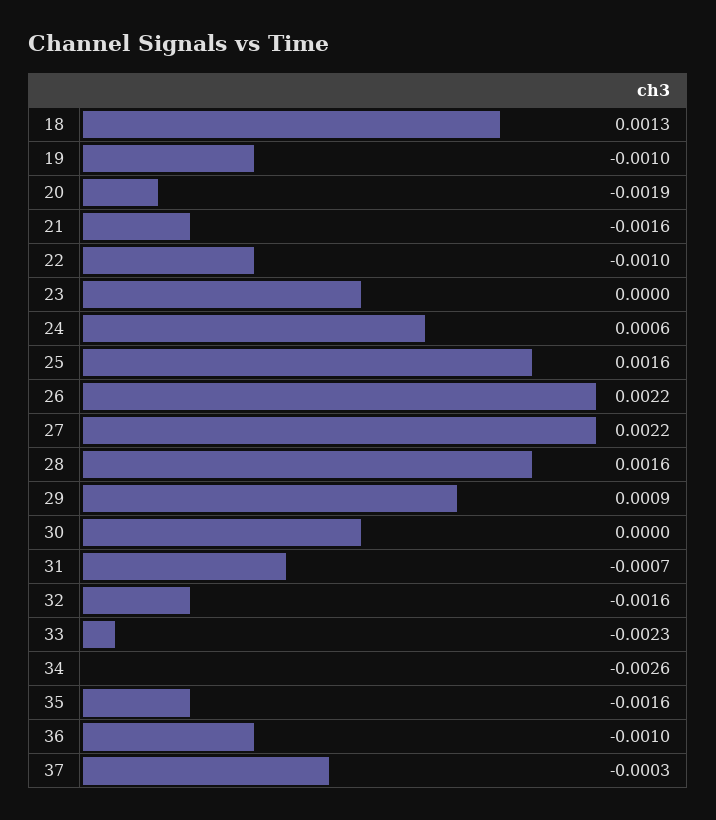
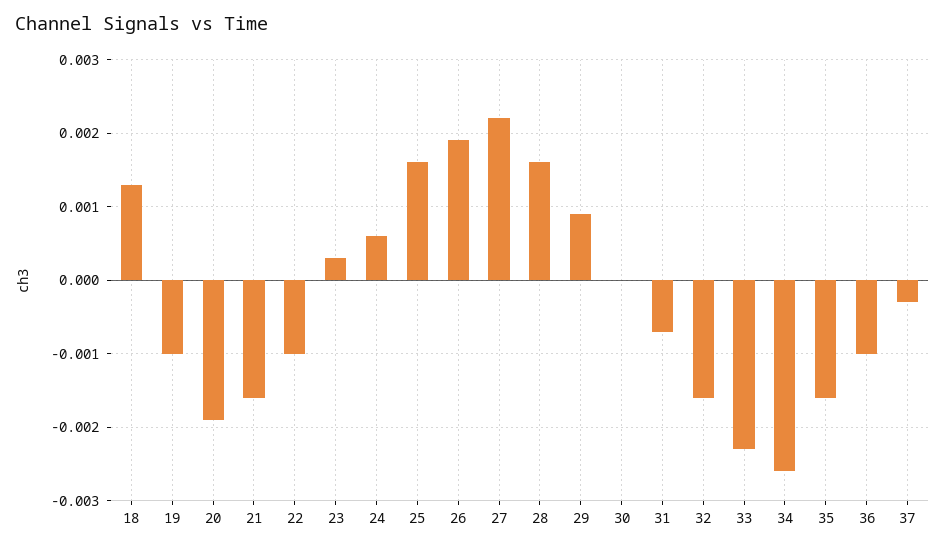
23: 0 -> 0.0003
26: 0.0022 -> 0.0019

